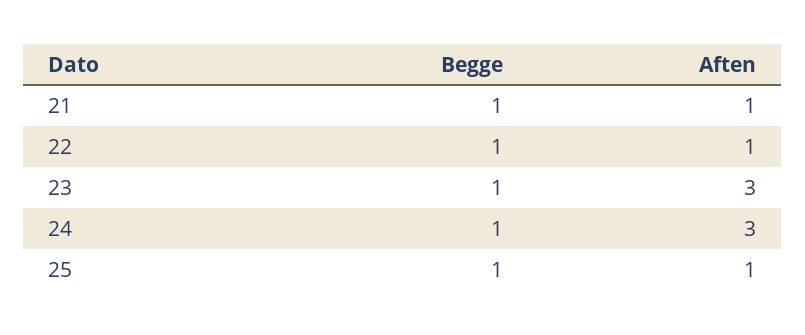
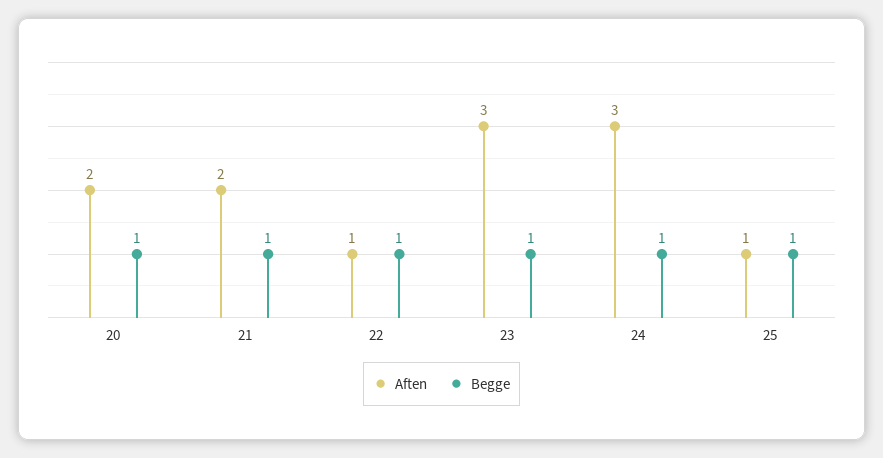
Aften, 21: 1 -> 2
Aften, 20: none -> 2
Begge, 20: none -> 1

